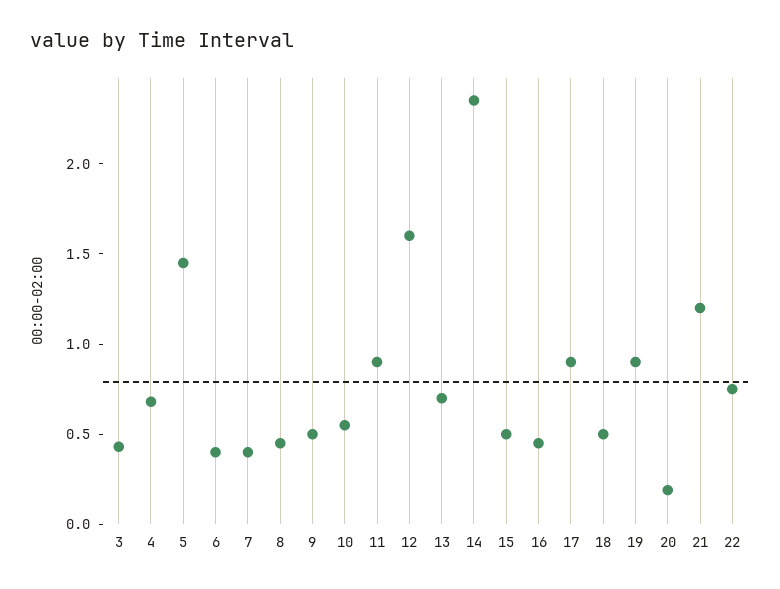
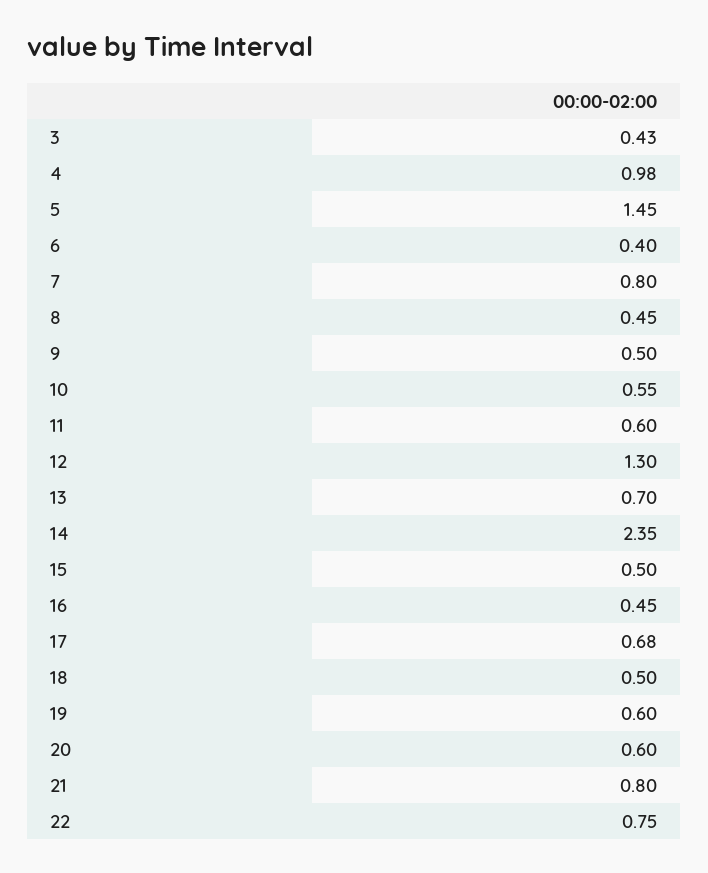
4: 0.7 -> 0.98
7: 0.4 -> 0.8
11: 0.9 -> 0.6
12: 1.6 -> 1.3
17: 0.9 -> 0.68
19: 0.9 -> 0.6
20: 0.2 -> 0.6
21: 1.2 -> 0.8

